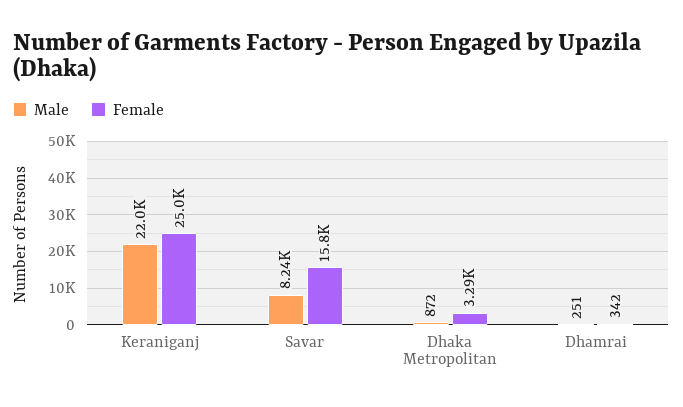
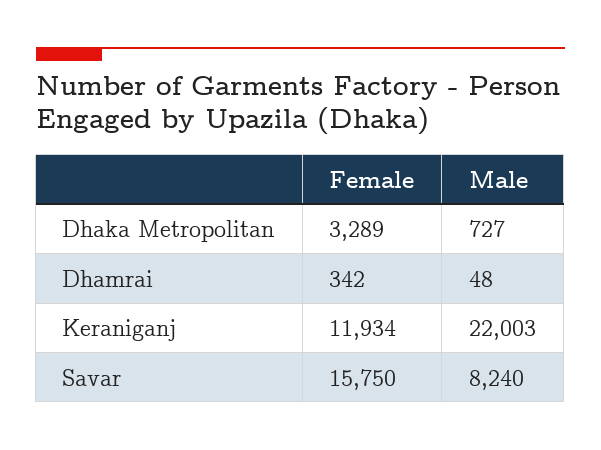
Female, Keraniganj: 25000 -> 11934
Male, Dhaka Metropolitan: 872 -> 727
Male, Dhamrai: 251 -> 48

